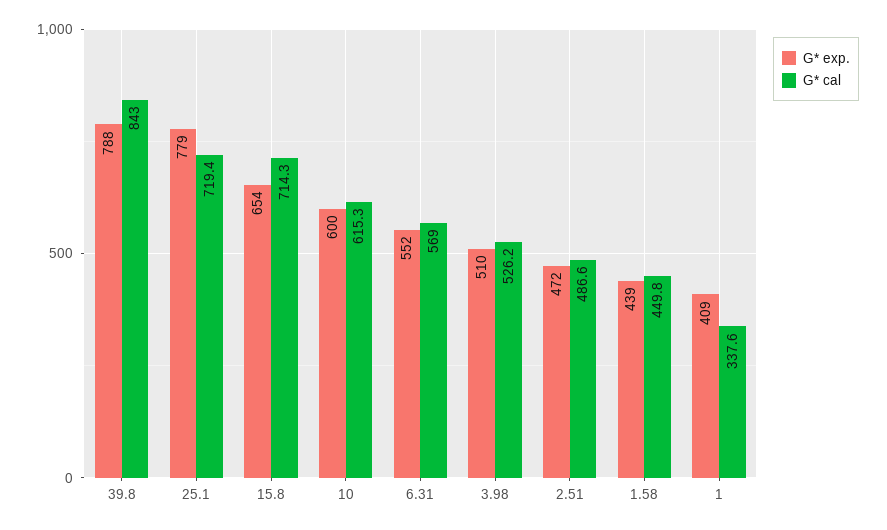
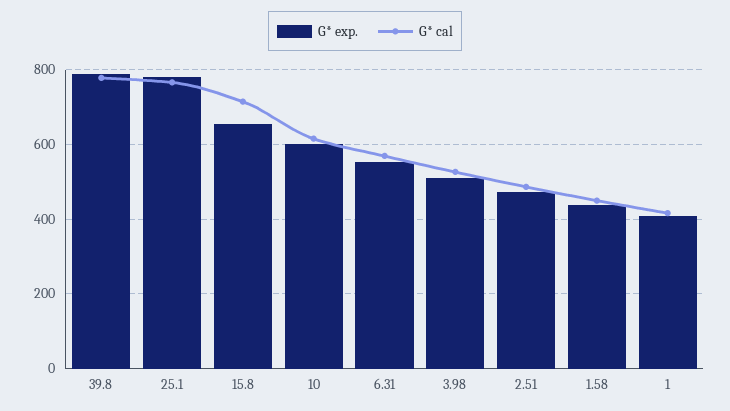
G* cal, 39.8: 843 -> 780
G* cal, 25.1: 719.4 -> 760
G* cal, 1: 337.6 -> 420

